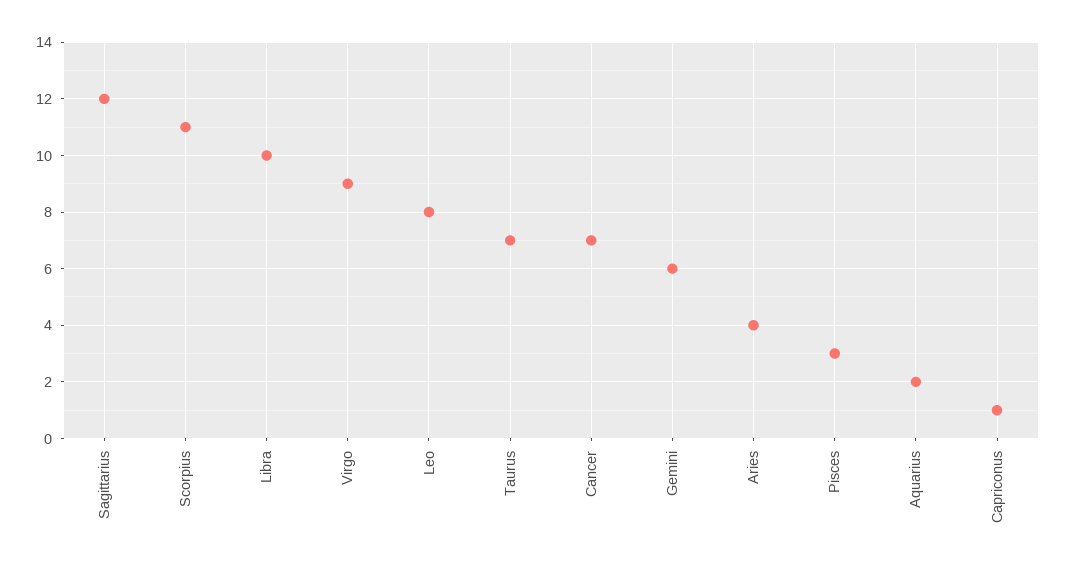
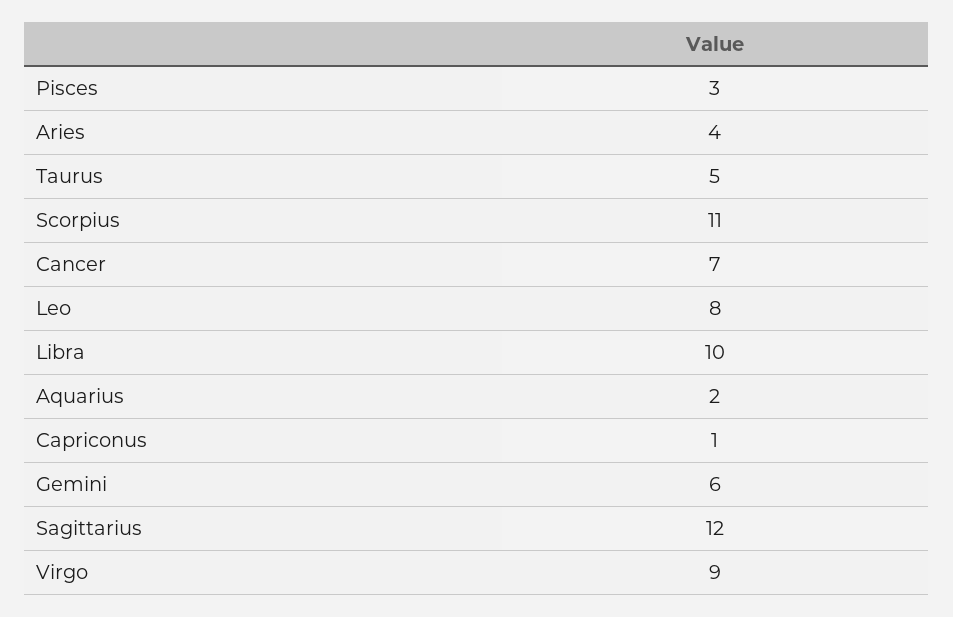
Taurus: 7 -> 5

